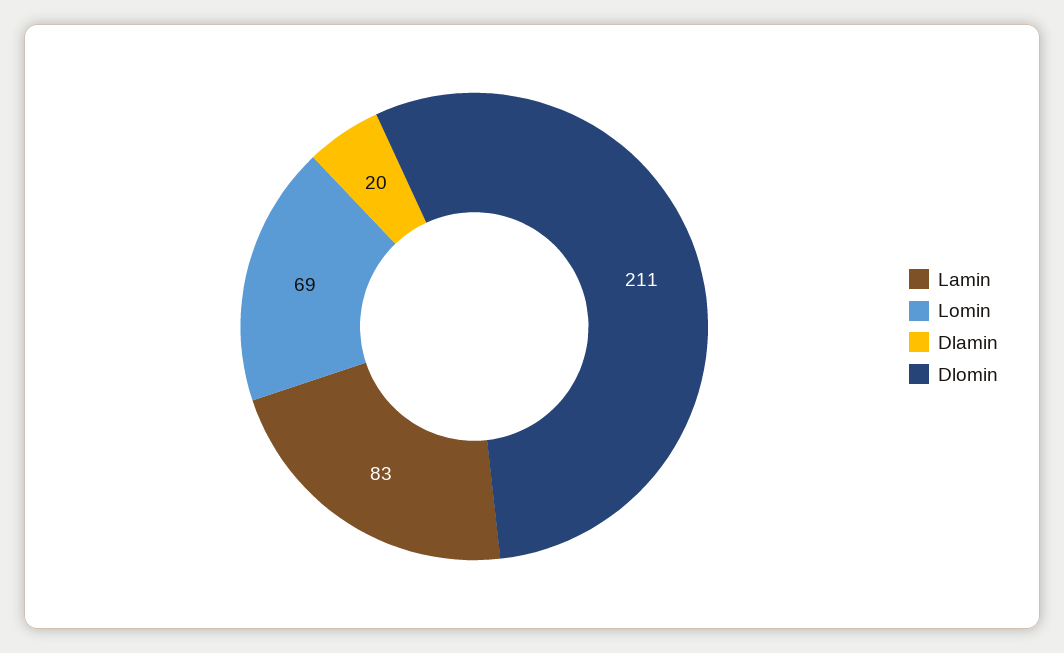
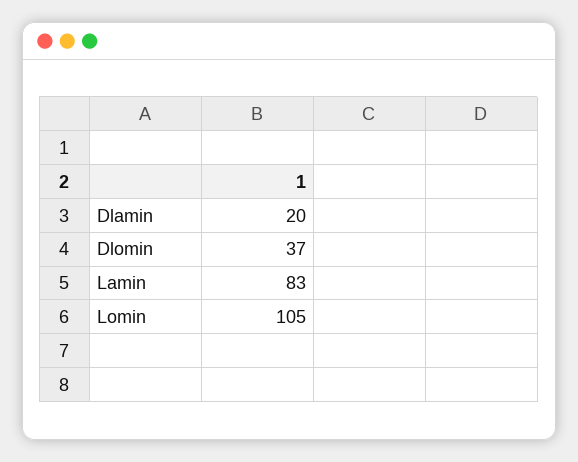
Lomin: 69 -> 105
Dlomin: 211 -> 37

